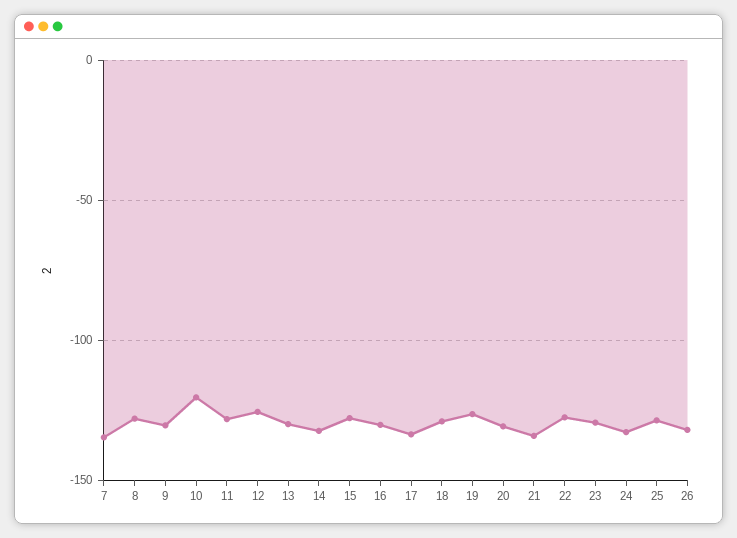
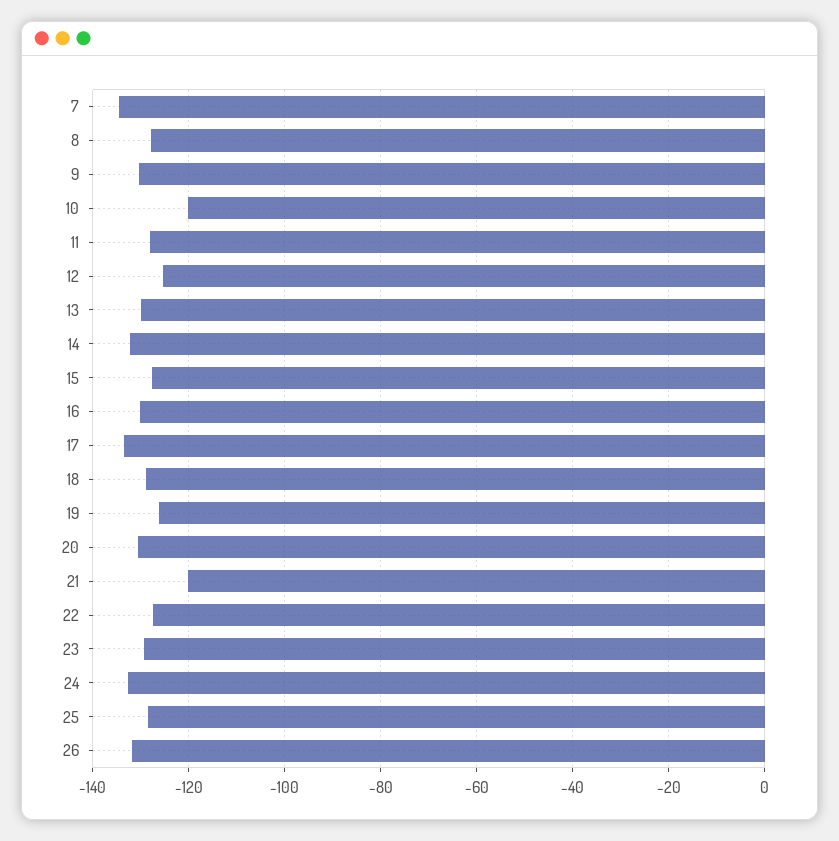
21: -135 -> -120

